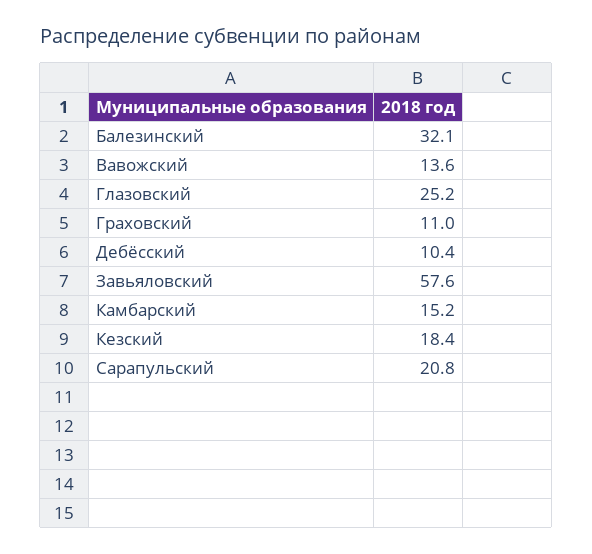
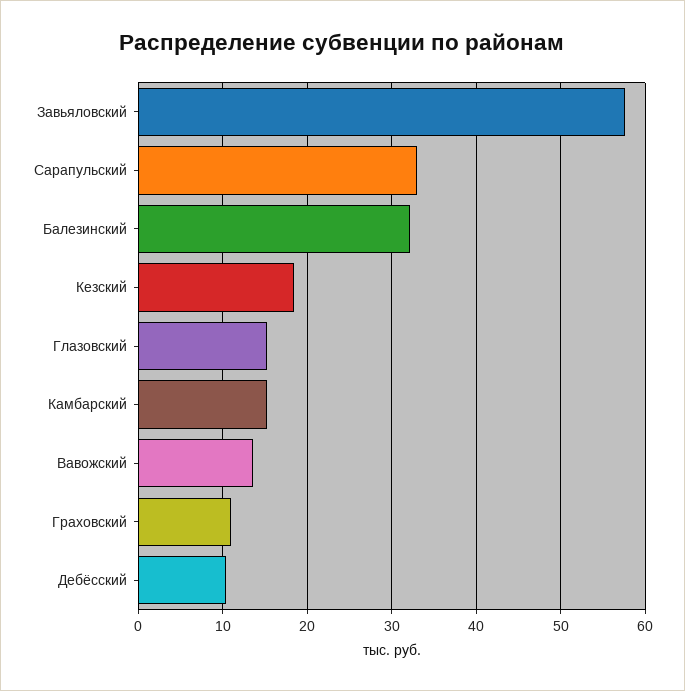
Глазовский: 25.2 -> 15
Сарапульский: 20.8 -> 33

